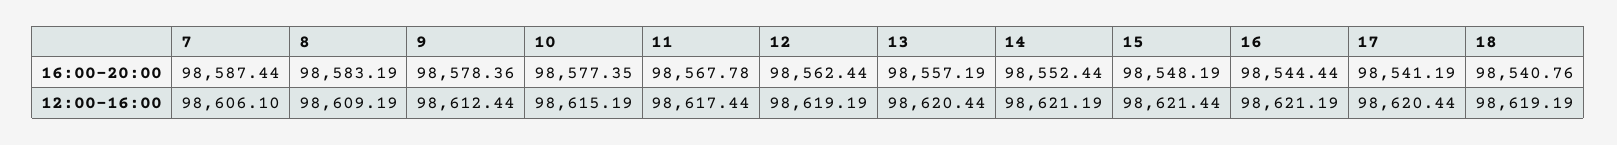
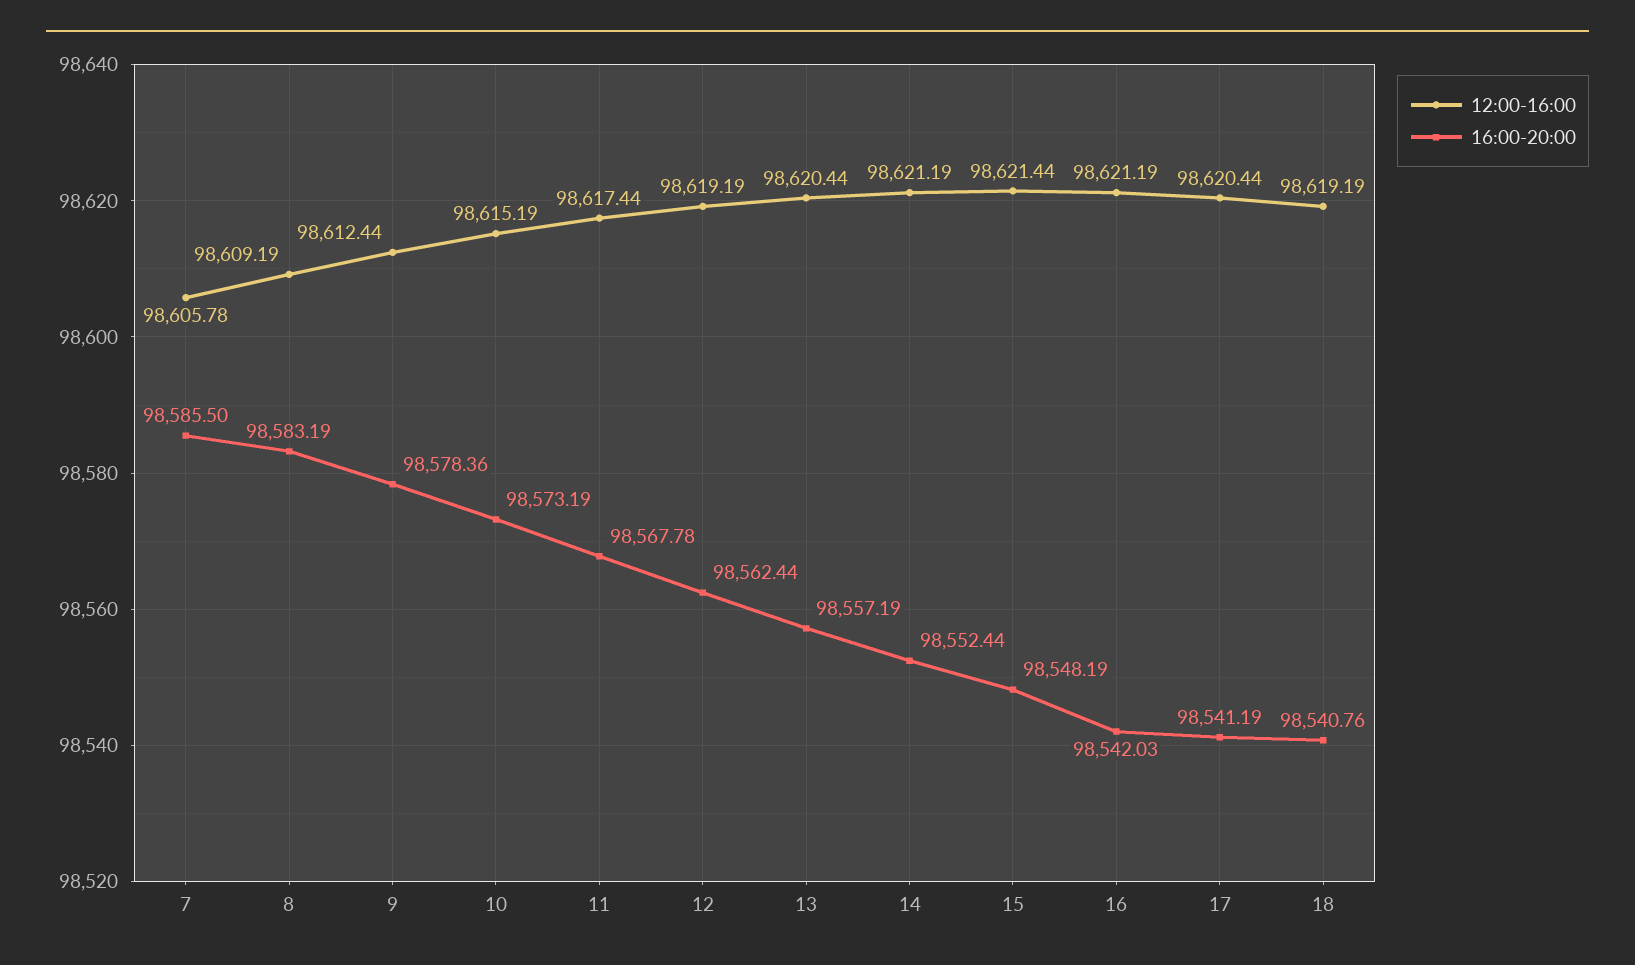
16:00-20:00, 7: 98587.44 -> 98585.5
16:00-20:00, 10: 98577.35 -> 98573.19
16:00-20:00, 16: 98544.44 -> 98542.03
12:00-16:00, 7: 98606.1 -> 98605.78

